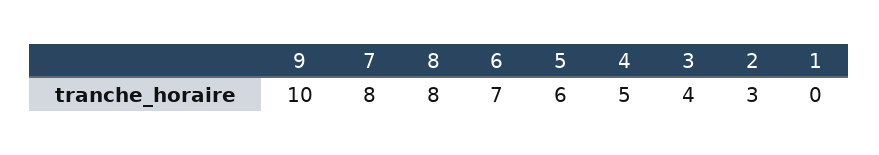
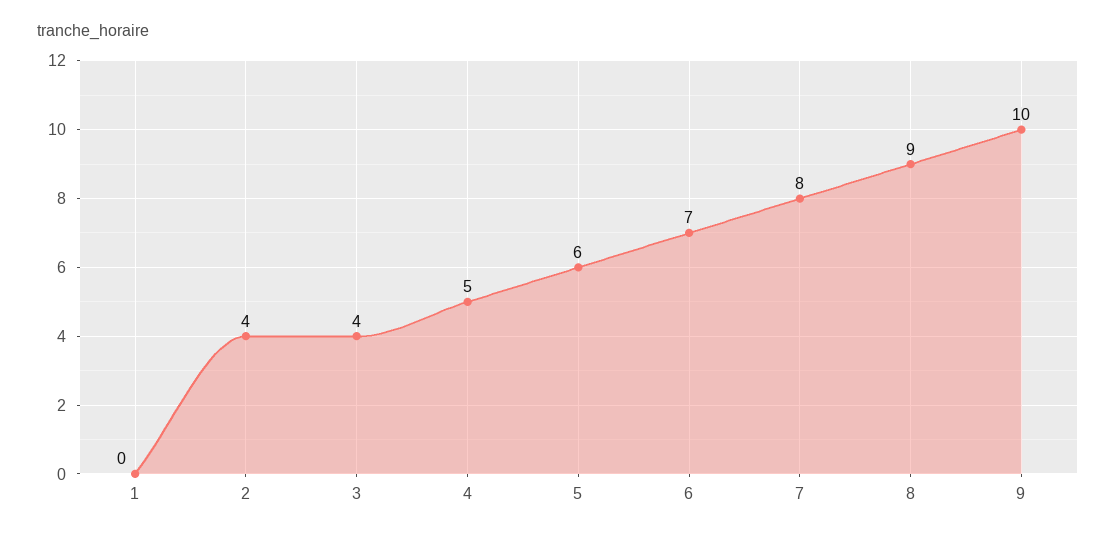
8: 8 -> 9
2: 3 -> 4

